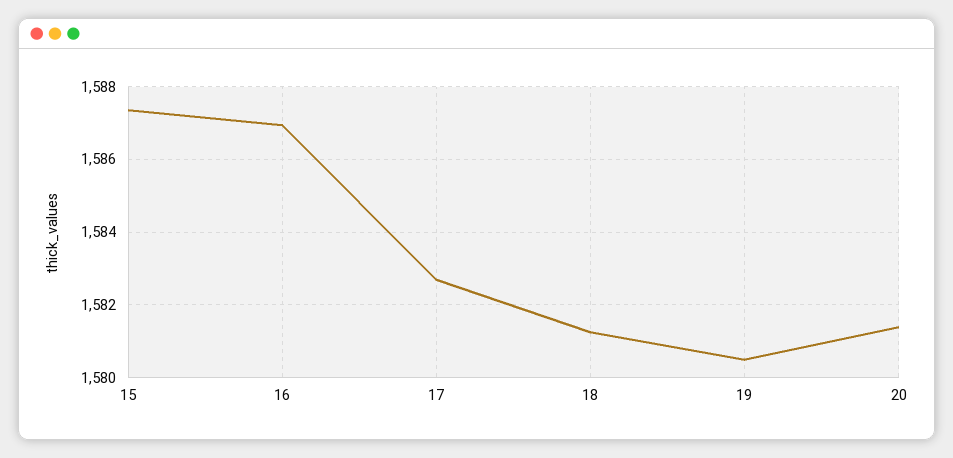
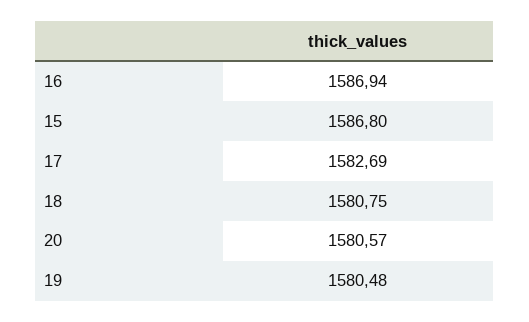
15: 1587.4 -> 1586.8
18: 1581.2 -> 1580.75
20: 1581.4 -> 1580.57

